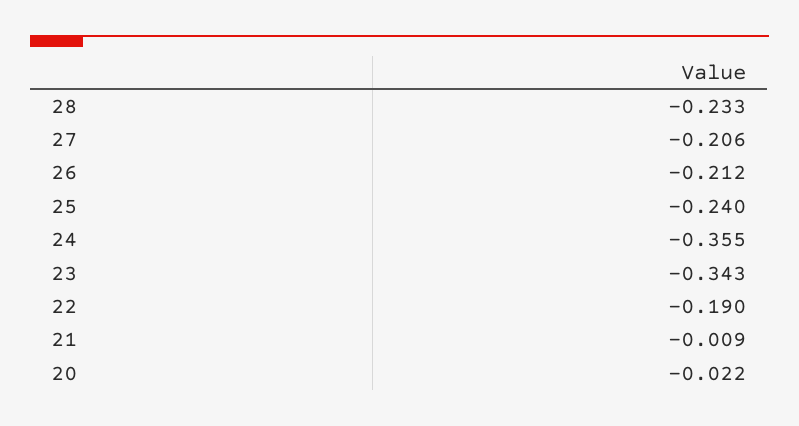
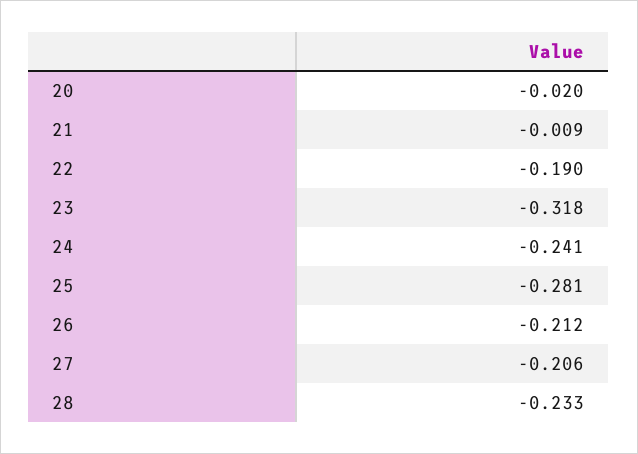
25: -0.24 -> -0.281
24: -0.355 -> -0.241
23: -0.343 -> -0.318
20: -0.022 -> -0.02

